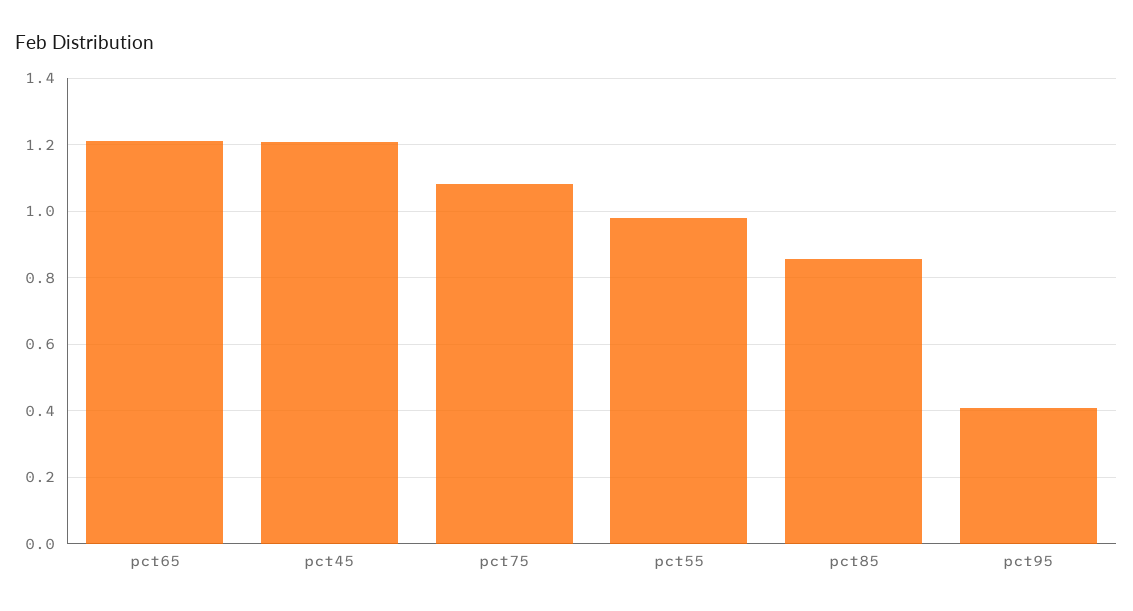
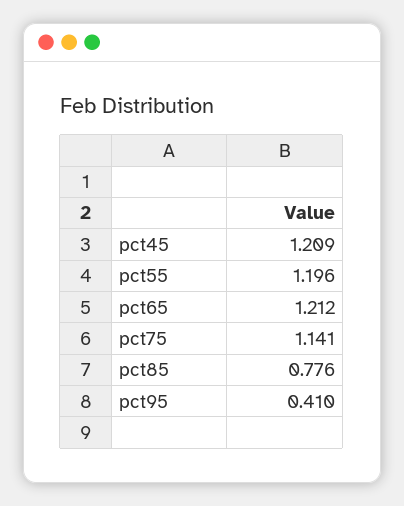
pct75: 1.08 -> 1.141
pct55: 0.98 -> 1.196
pct85: 0.86 -> 0.776

